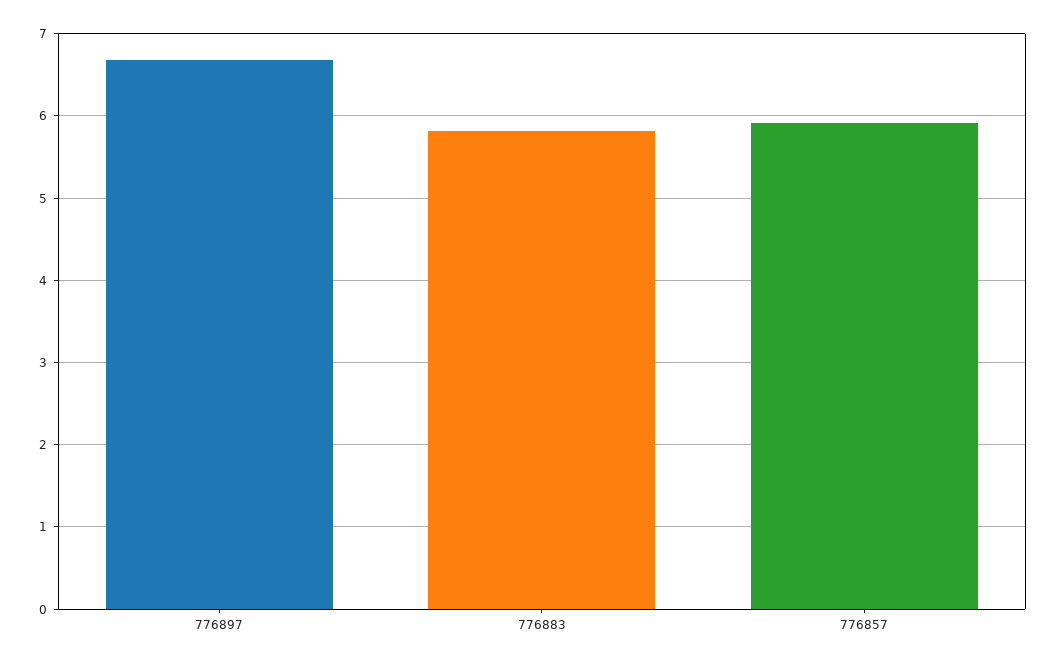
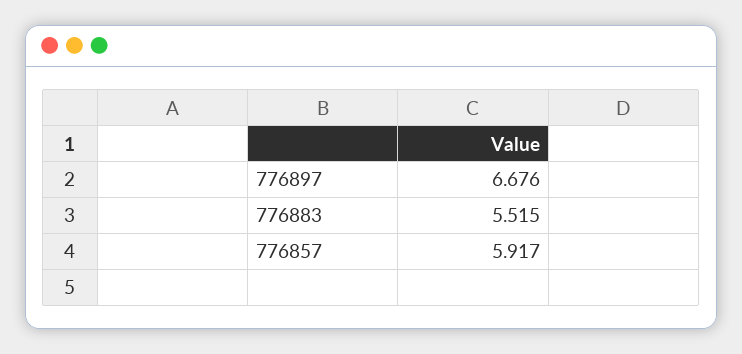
776883: 5.8 -> 5.515

